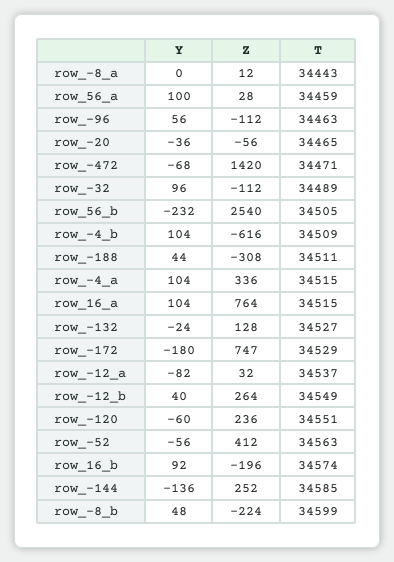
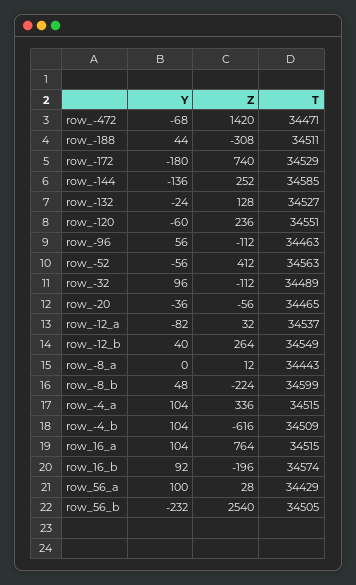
T, row_56_a: 34459 -> 34429
Z, row_-172: 747 -> 740

